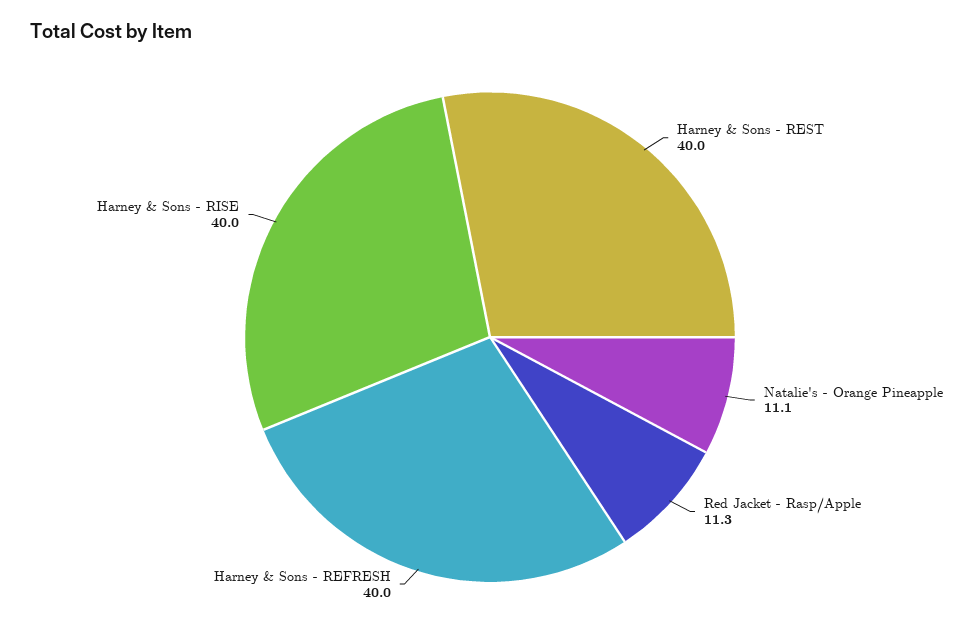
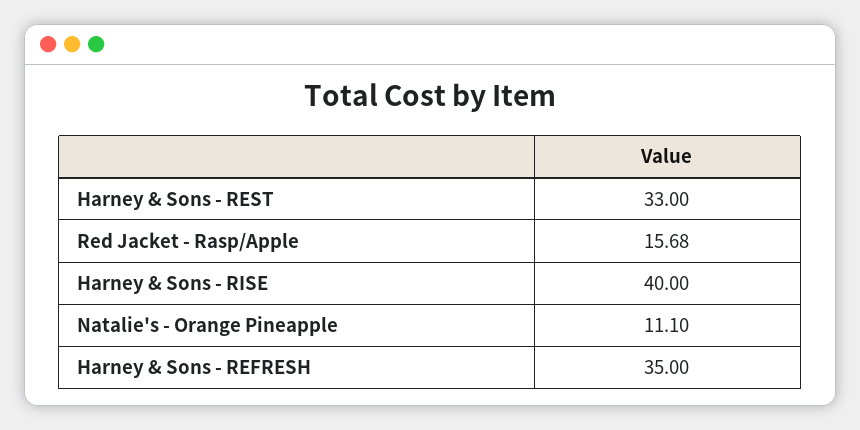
Harney & Sons - REST: 40 -> 33
Red Jacket - Rasp/Apple: 11.3 -> 15.68
Harney & Sons - REFRESH: 40 -> 35

